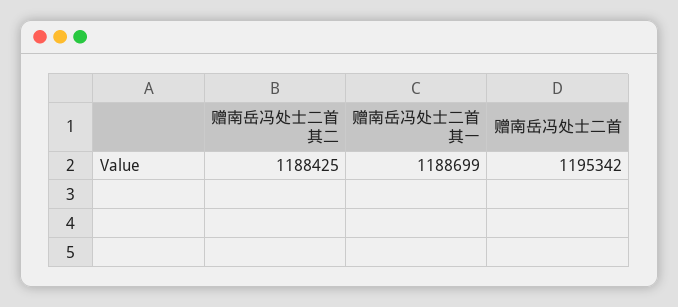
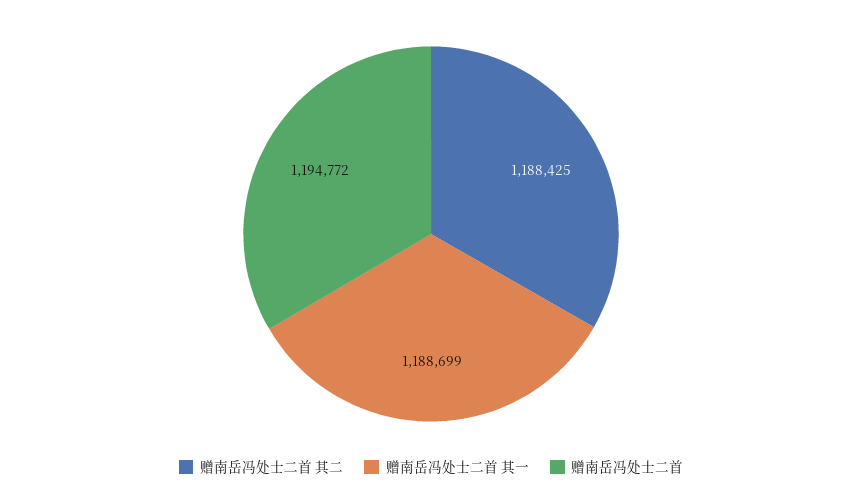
赠南岳冯处士二首: 1195342 -> 1194772

